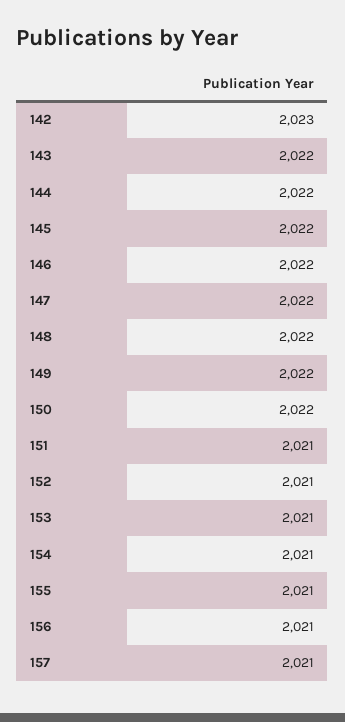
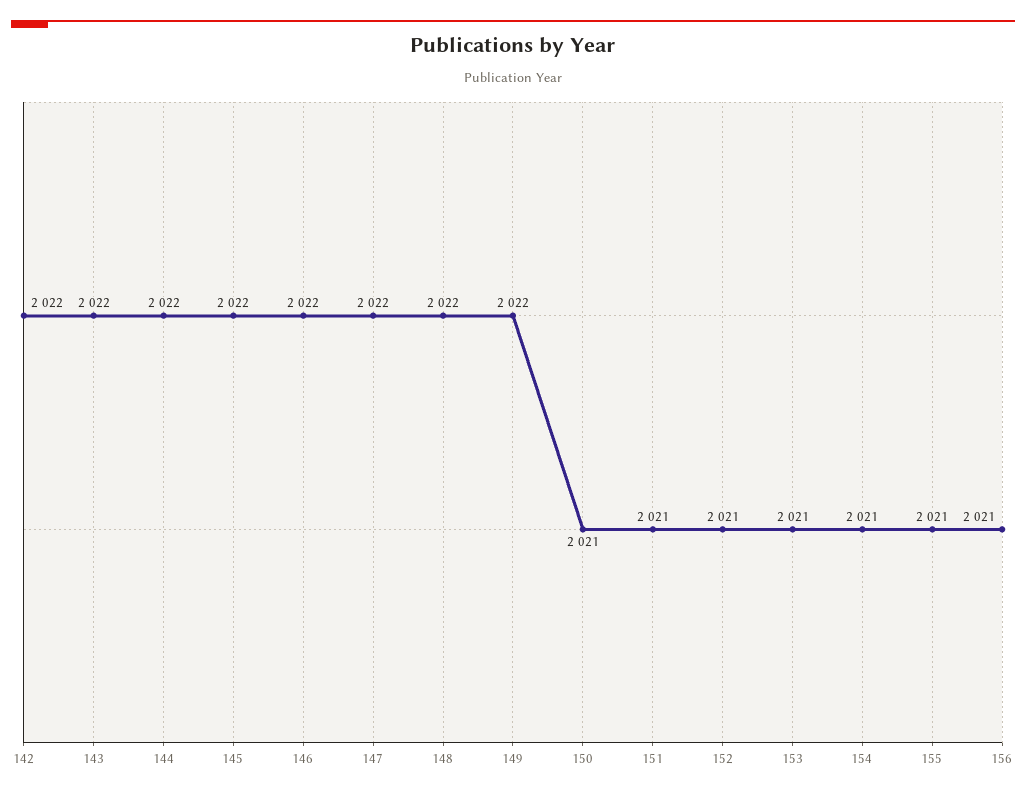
142: 2023 -> 2022
150: 2022 -> 2021
157: 2021 -> none

